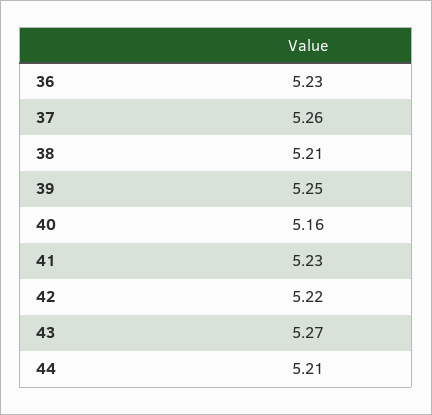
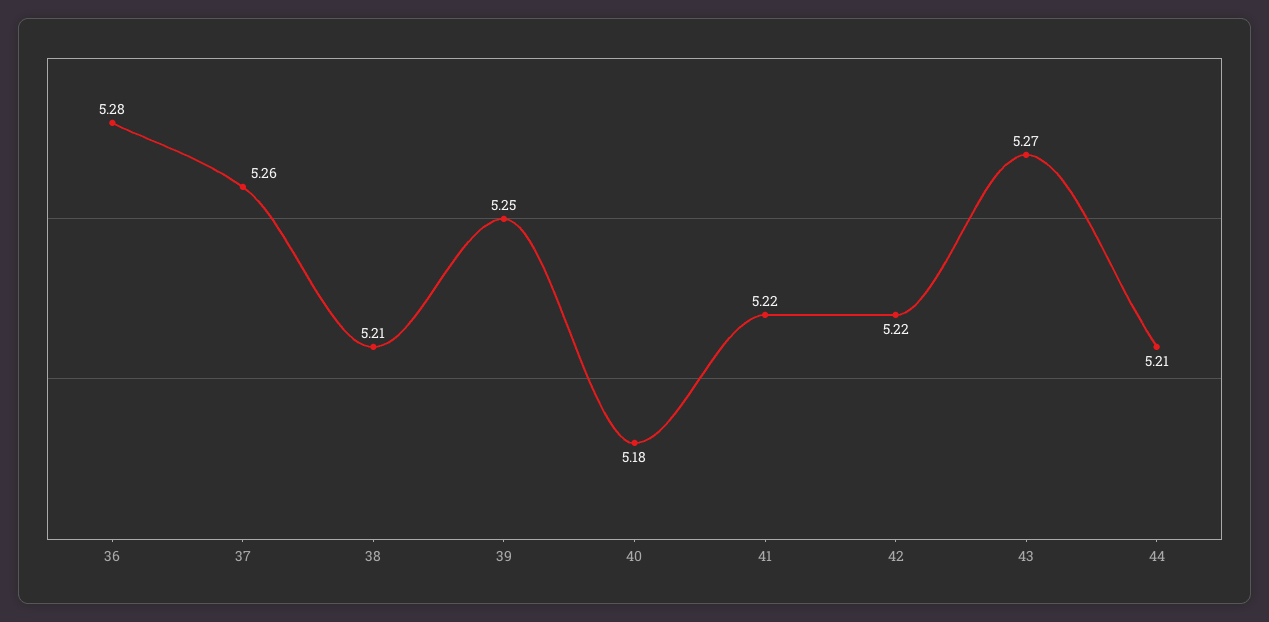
36: 5.23 -> 5.28
40: 5.16 -> 5.18
41: 5.23 -> 5.22

